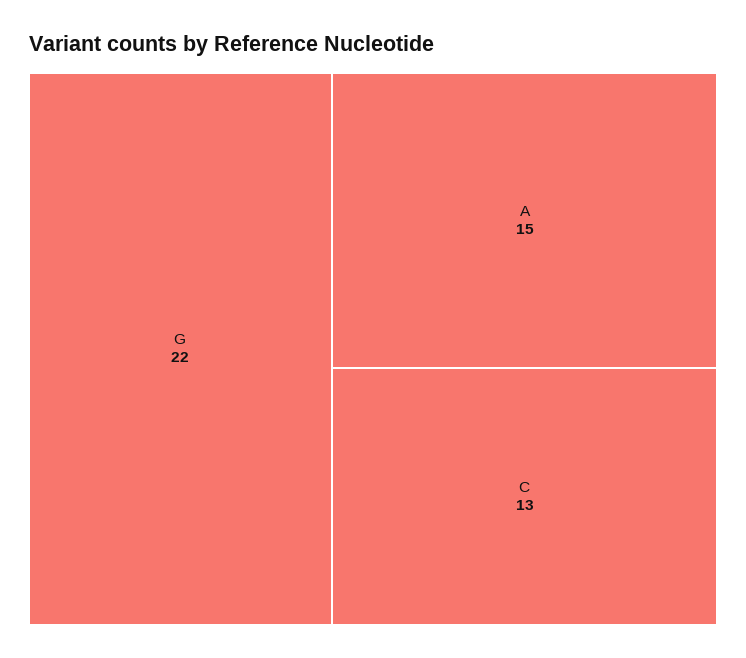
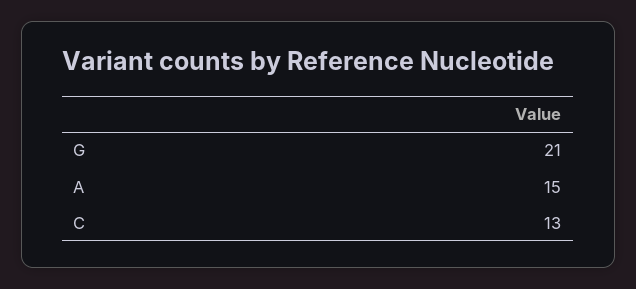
G: 22 -> 21

